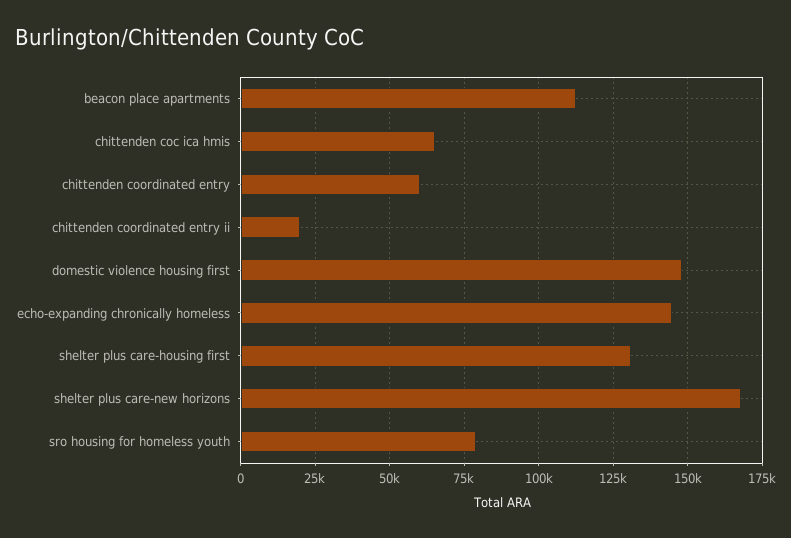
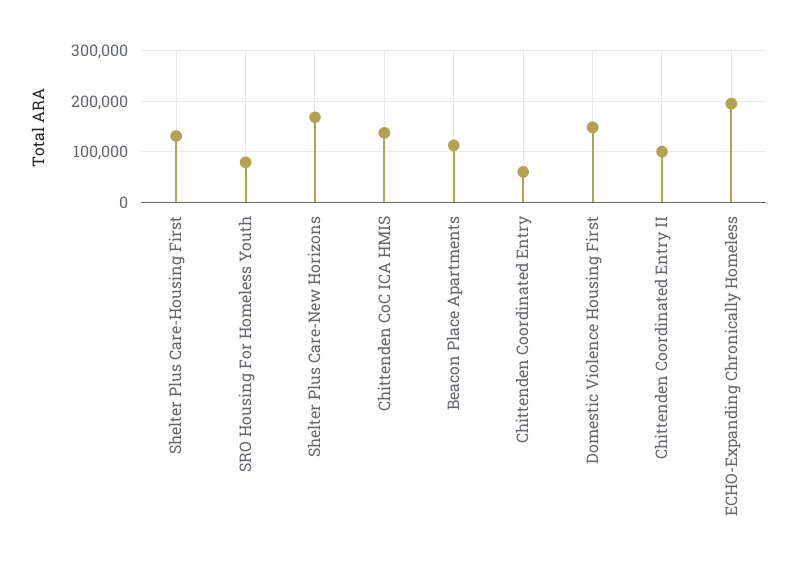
chittenden coc ica hmis: 65000 -> 140000
chittenden coordinated entry ii: 20000 -> 100000
echo-expanding chronically homeless: 145000 -> 200000

